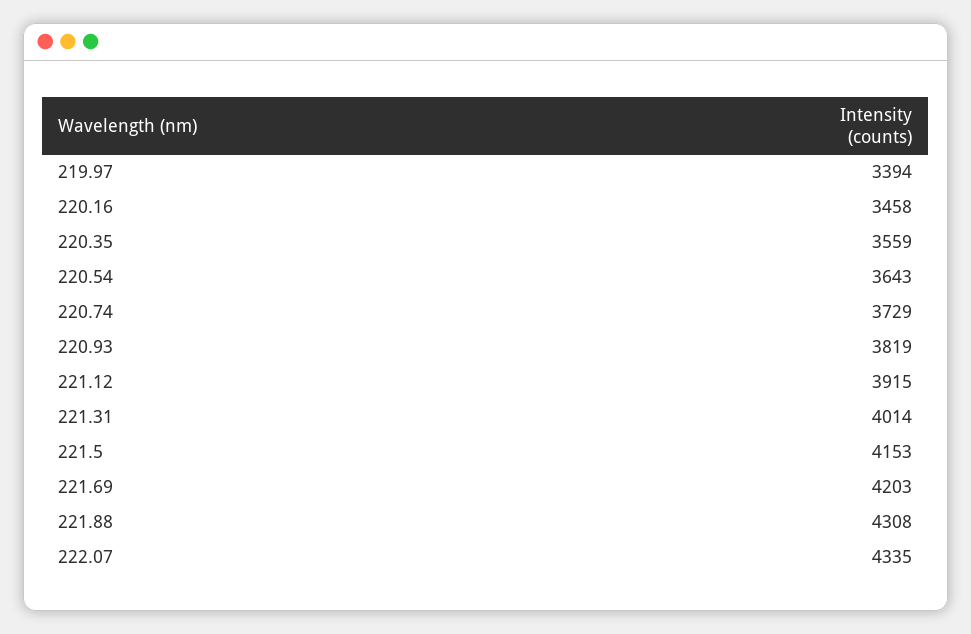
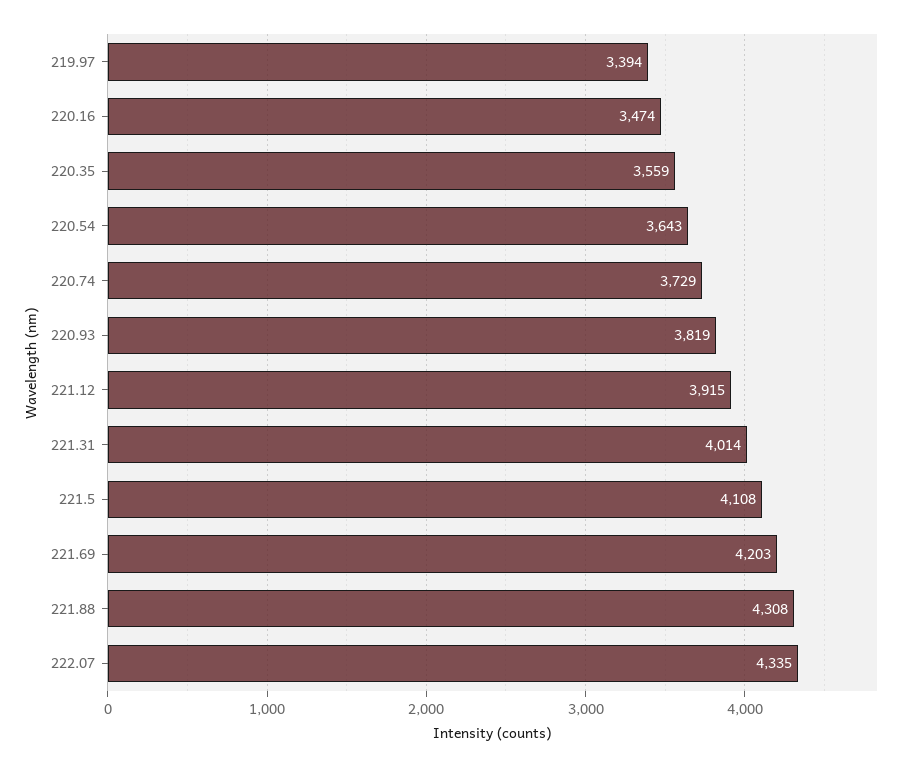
220.16: 3458 -> 3474
221.5: 4153 -> 4108

